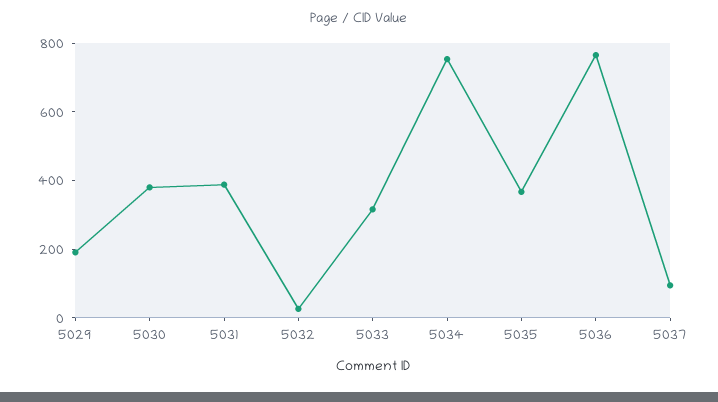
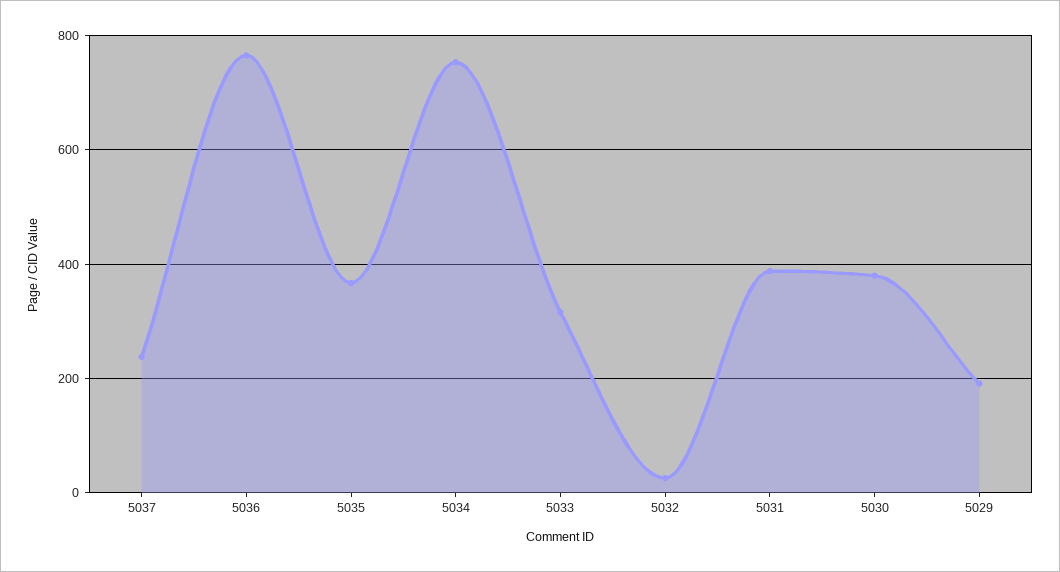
5037: 100 -> 240

